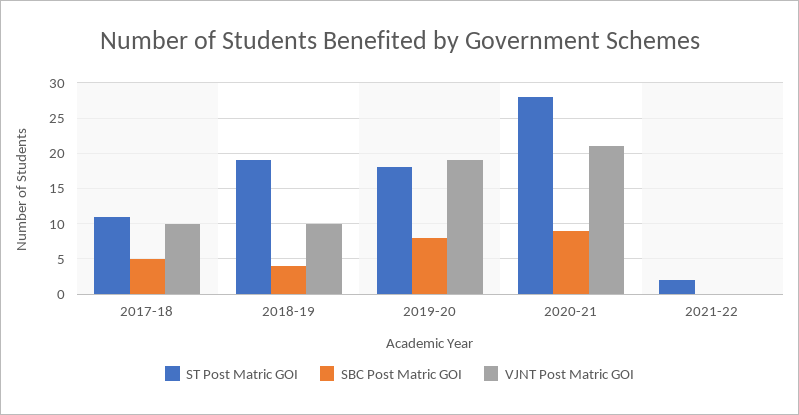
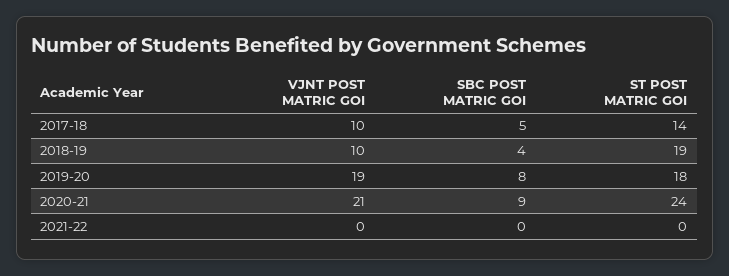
ST Post Matric GOI, 2017-18: 11 -> 14
ST Post Matric GOI, 2020-21: 28 -> 24
ST Post Matric GOI, 2021-22: 2 -> 0

